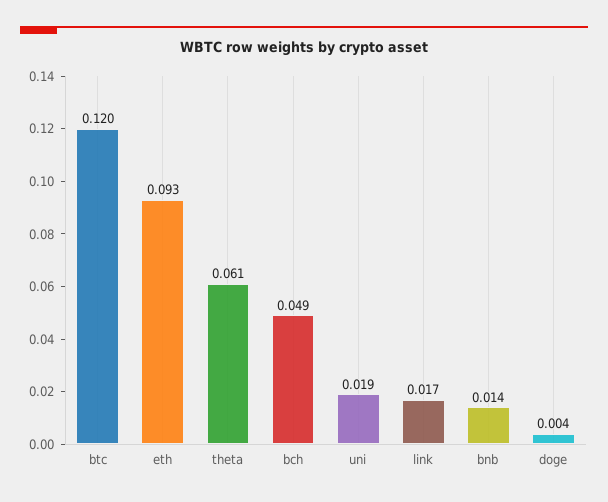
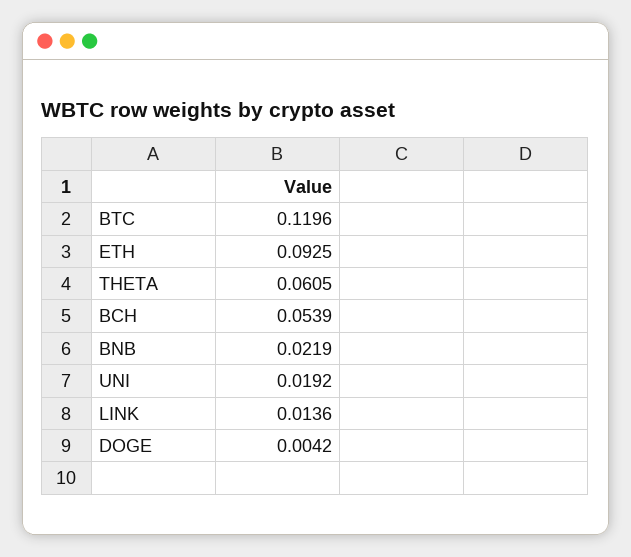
bch: 0.049 -> 0.0539
link: 0.017 -> 0.0136
bnb: 0.014 -> 0.0219

